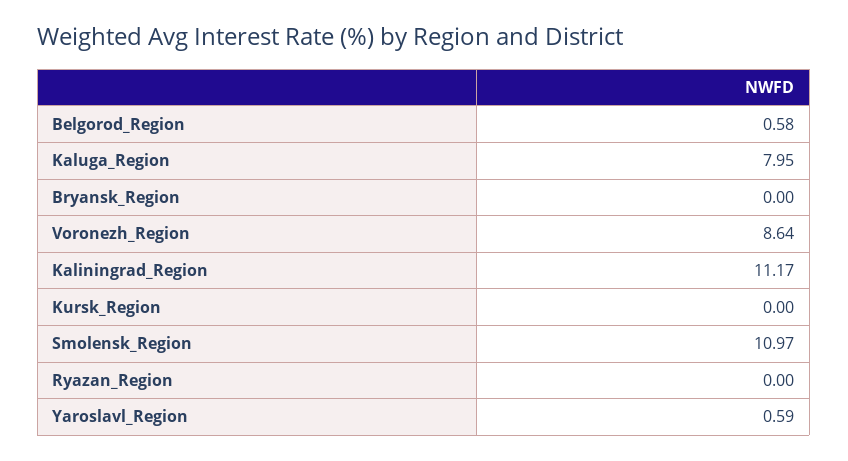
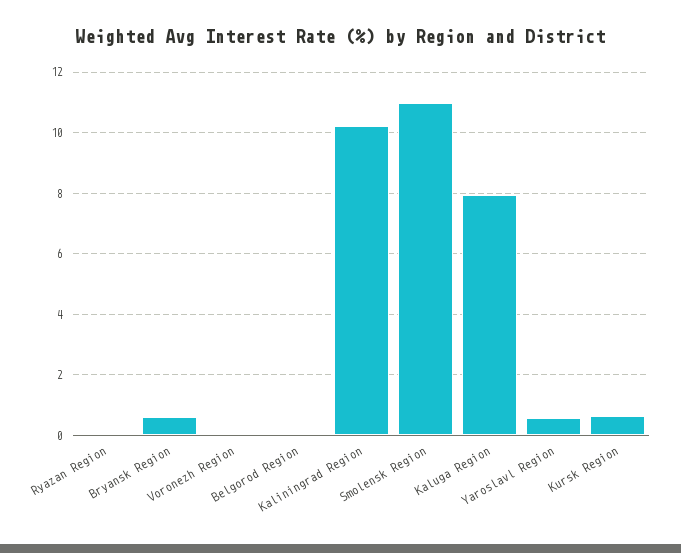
Belgorod_Region: 0.58 -> 0
Bryansk_Region: 0 -> 0.6
Voronezh_Region: 8.64 -> 0
Kaliningrad_Region: 11.17 -> 10.2
Kursk_Region: 0 -> 0.6

